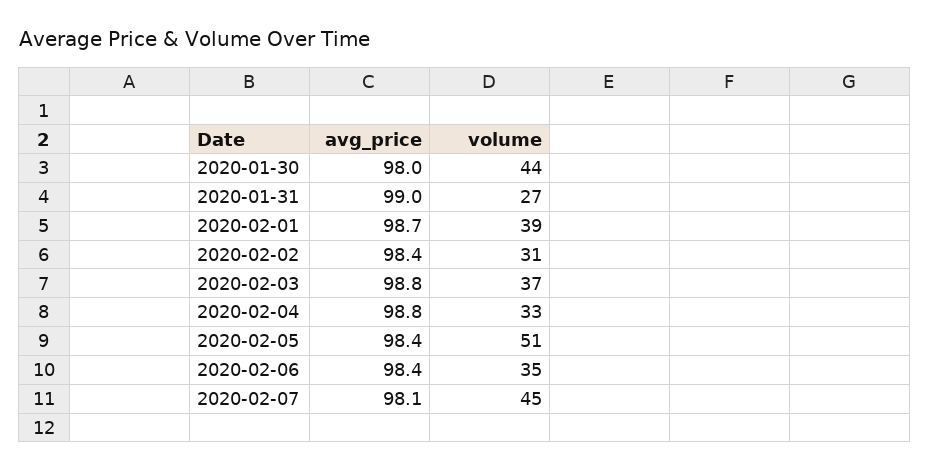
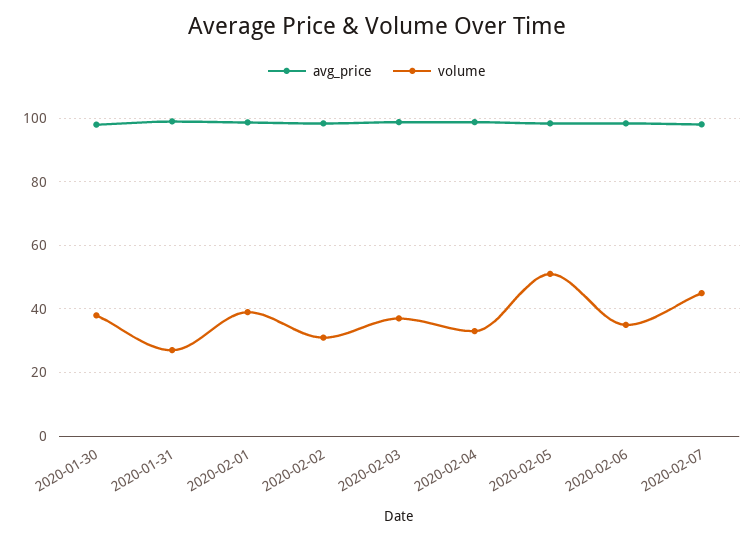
volume, 2020-01-30: 44 -> 38

